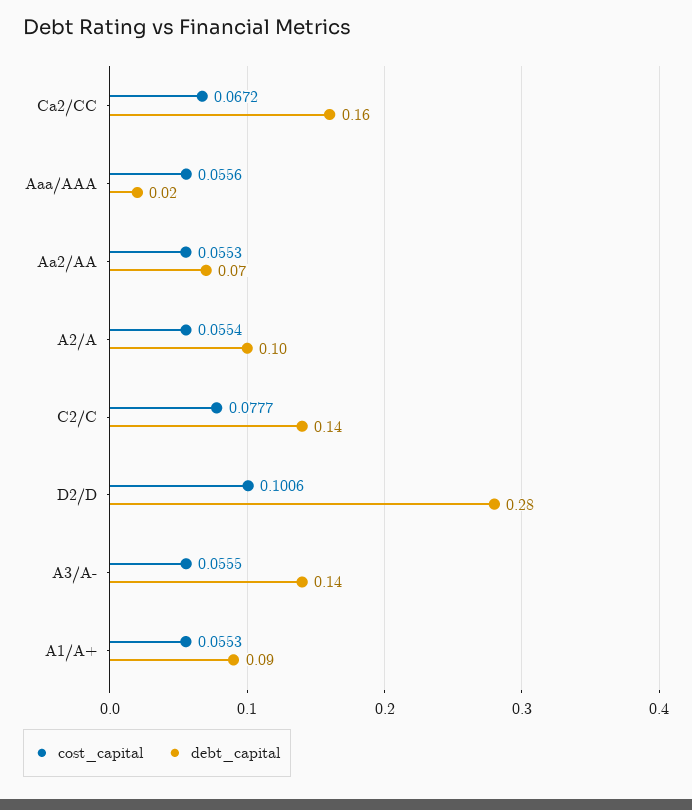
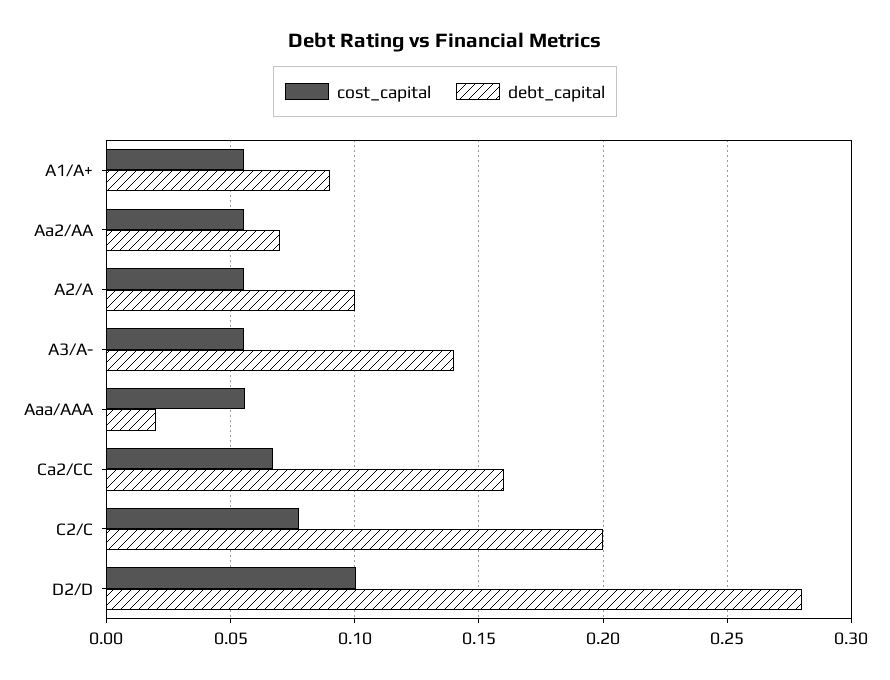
debt_capital, C2/C: 0.14 -> 0.2

